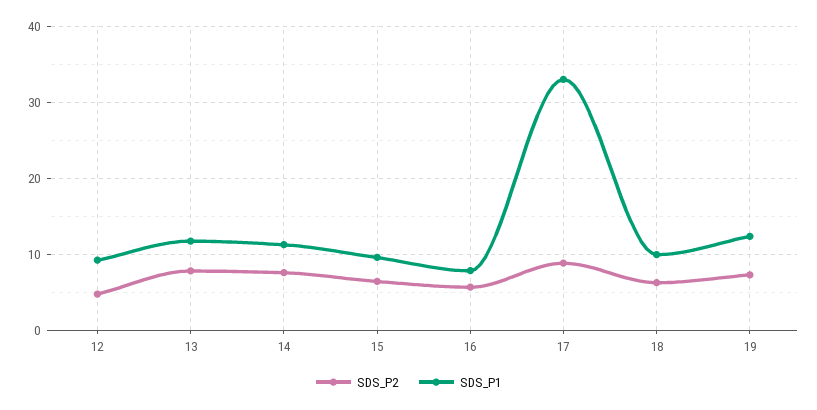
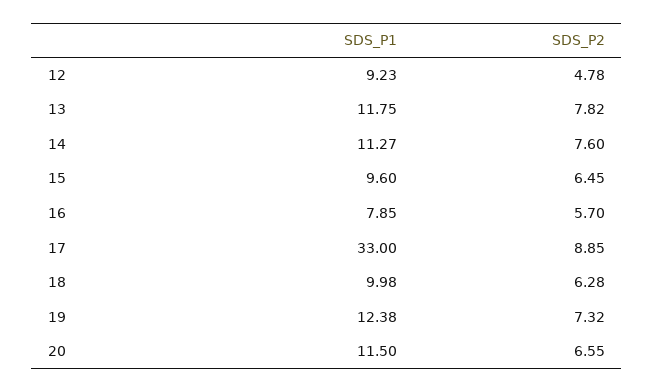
SDS_P1, 20: none -> 11.5
SDS_P2, 20: none -> 6.55

